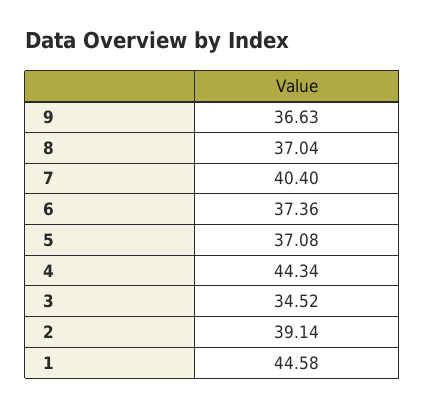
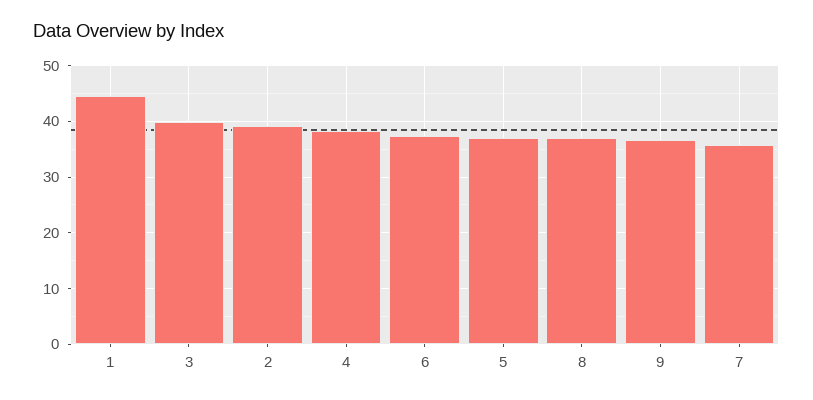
7: 40.4 -> 36
4: 44.34 -> 38
3: 34.52 -> 40

